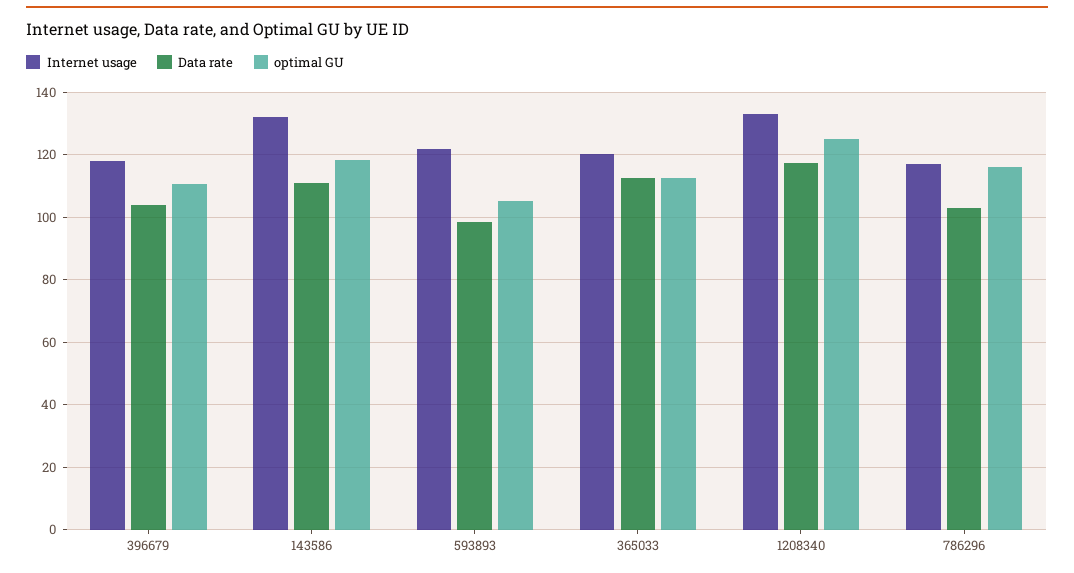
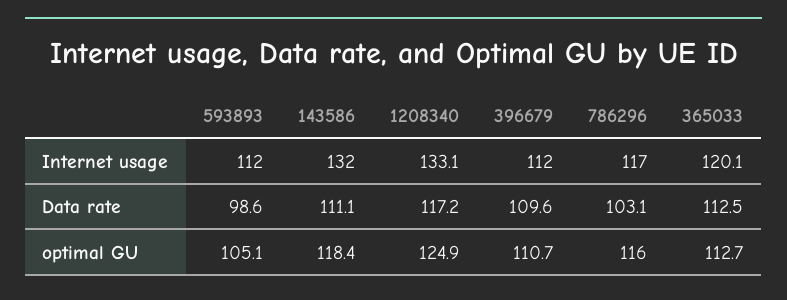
Internet usage, 396679: 118 -> 112
Data rate, 396679: 104 -> 109.6
Internet usage, 593893: 122 -> 112

